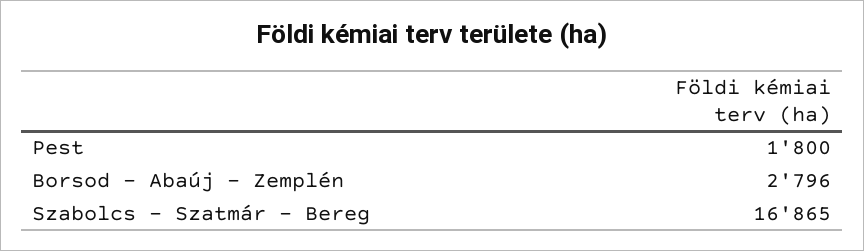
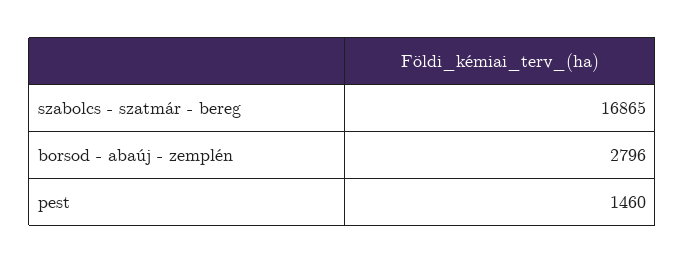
Pest: 1800 -> 1460

